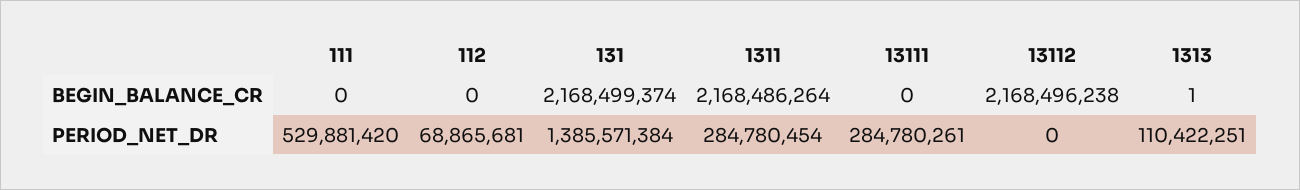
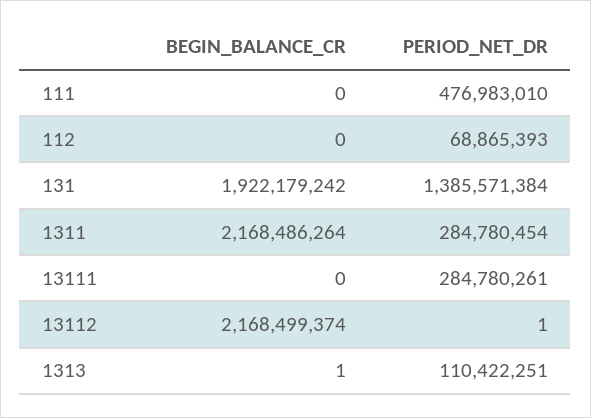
131, BEGIN_BALANCE_CR: 2168499374 -> 1922179242
13112, BEGIN_BALANCE_CR: 2168496238 -> 2168499374
111, PERIOD_NET_DR: 529881420 -> 476983010
112, PERIOD_NET_DR: 68865681 -> 68865393
13112, PERIOD_NET_DR: 0 -> 1

